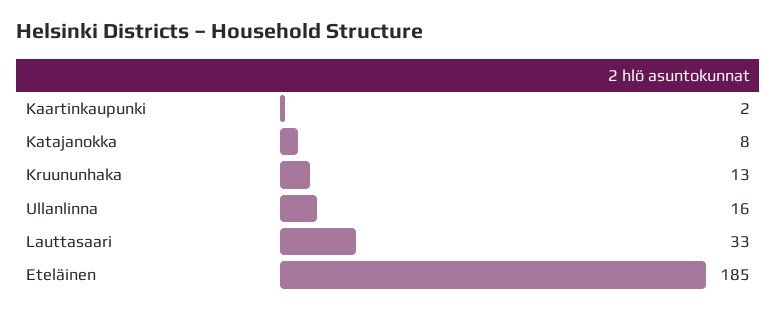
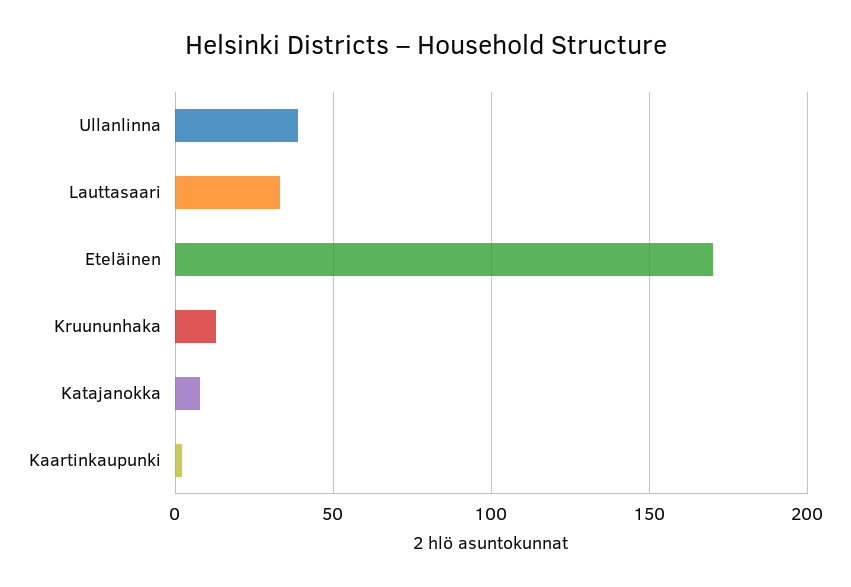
Ullanlinna: 16 -> 40
Eteläinen: 185 -> 170

